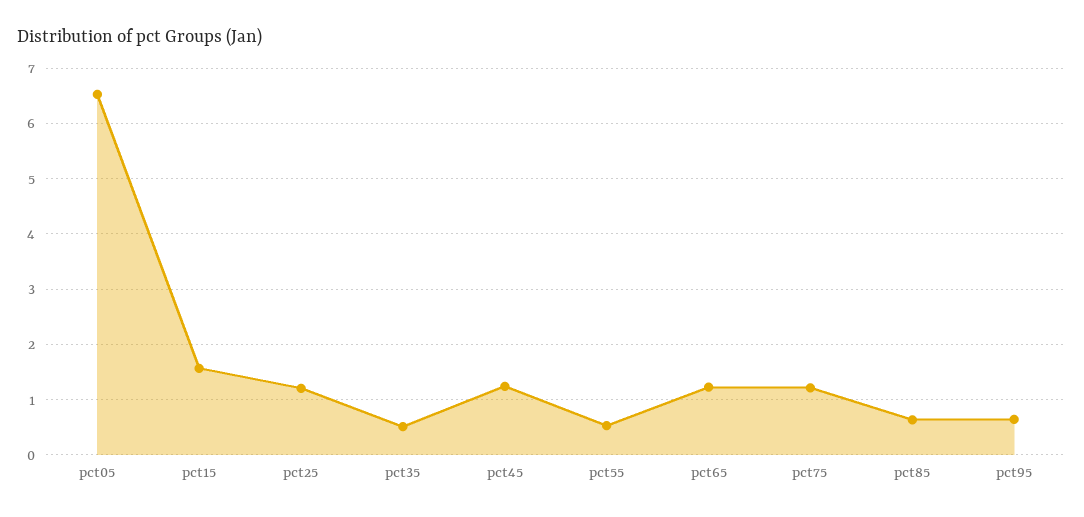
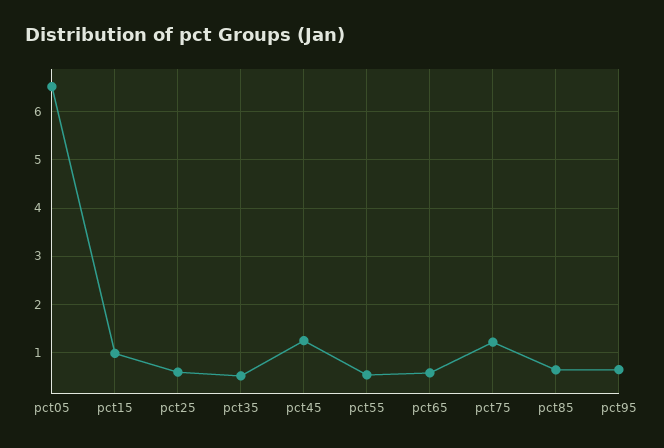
pct15: 1.6 -> 1
pct25: 1.2 -> 0.6
pct65: 1.2 -> 0.6

